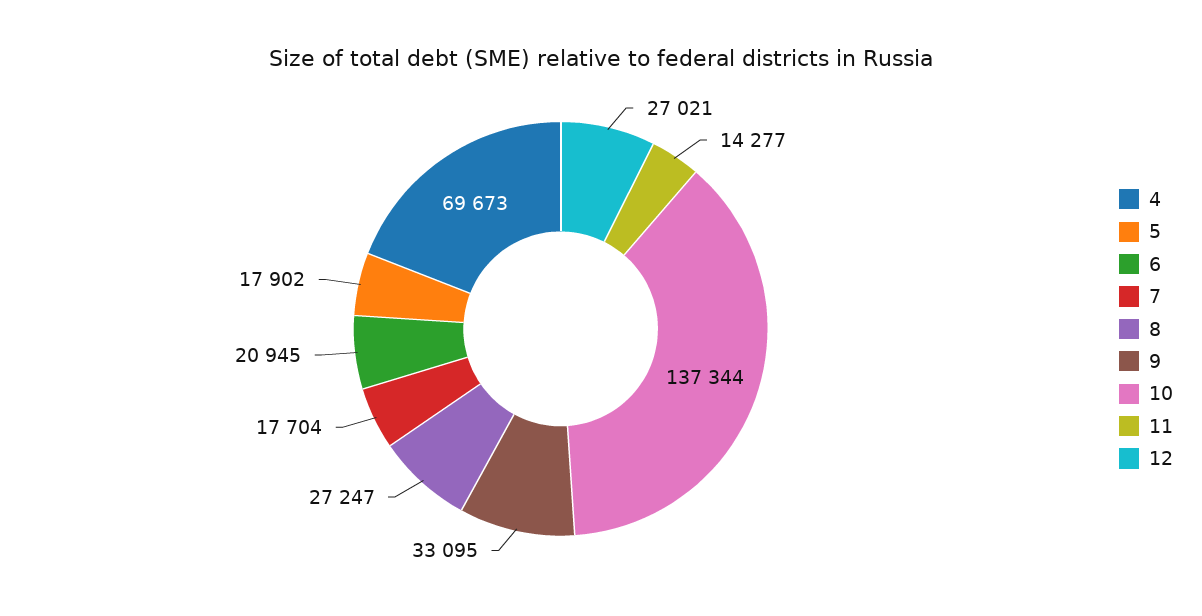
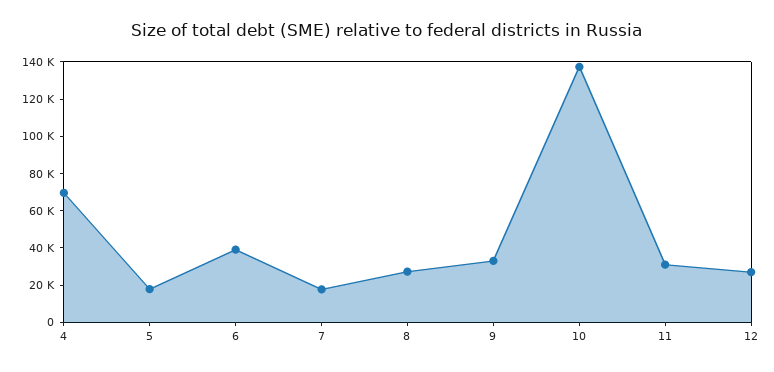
6: 20945 -> 40000
11: 14277 -> 30000

